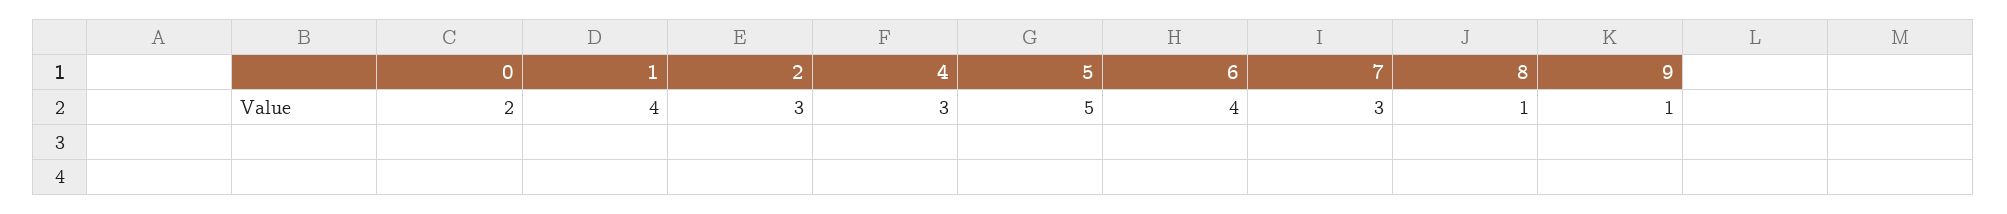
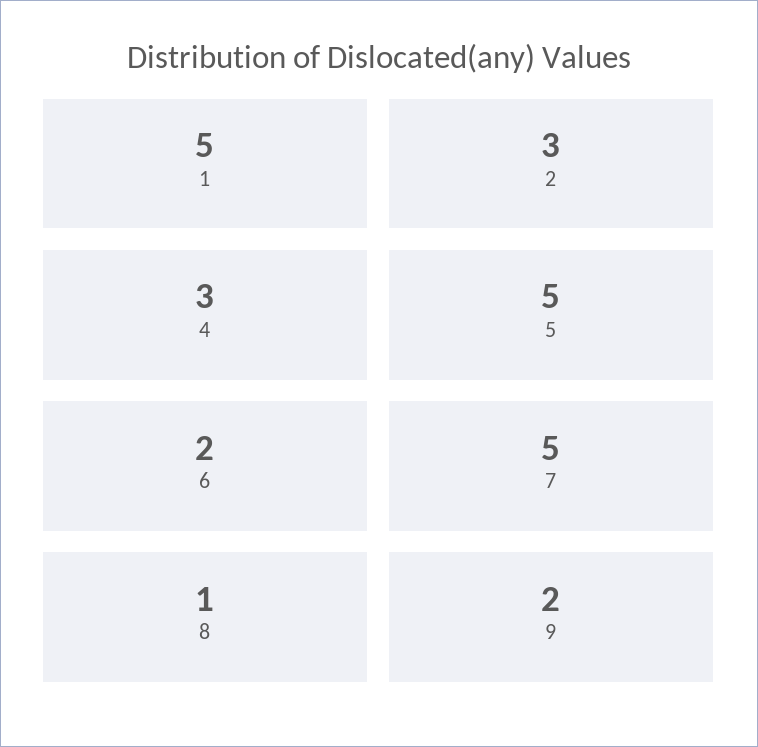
0: 2 -> none
1: 4 -> 5
6: 4 -> 2
7: 3 -> 5
9: 1 -> 2

